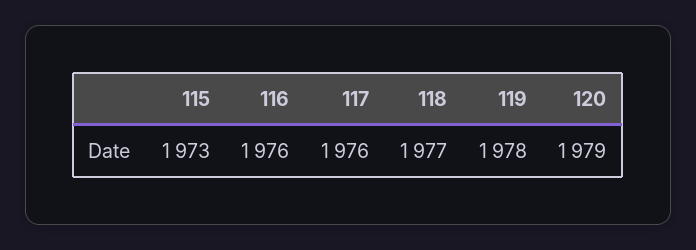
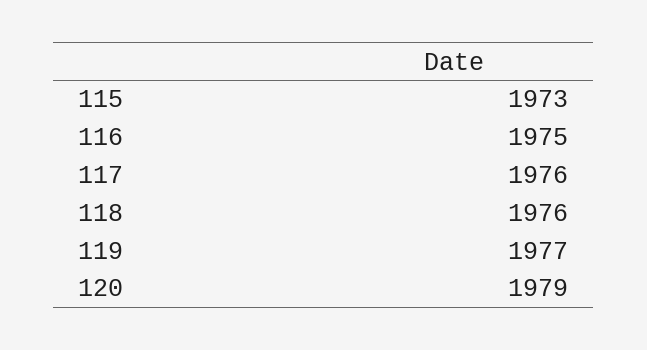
116: 1976 -> 1975
118: 1977 -> 1976
119: 1978 -> 1977

